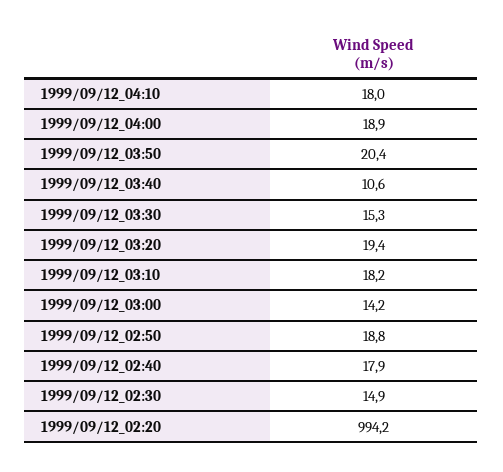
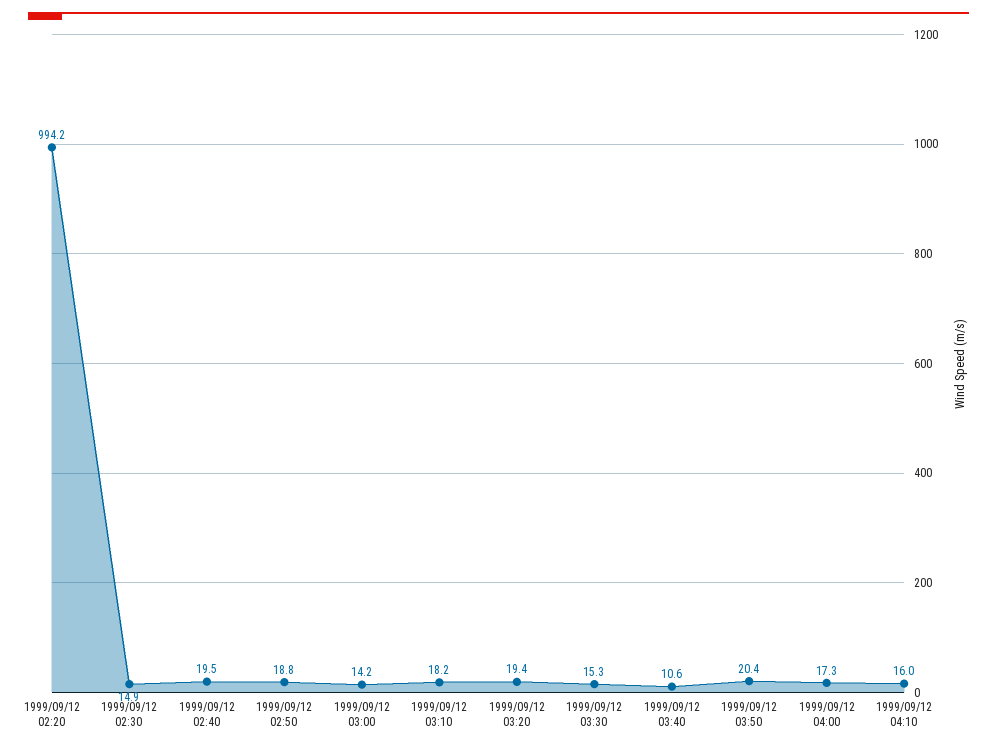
1999/09/12_04:10: 18 -> 16
1999/09/12_04:00: 18.9 -> 17.3
1999/09/12_02:40: 17.9 -> 19.5

